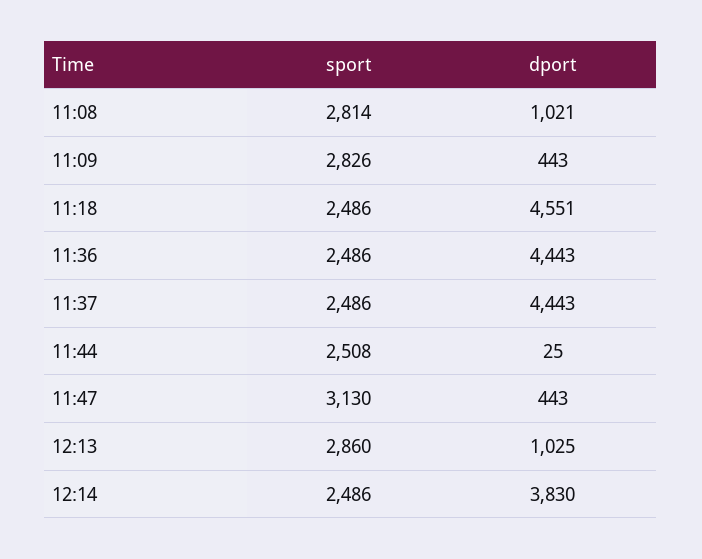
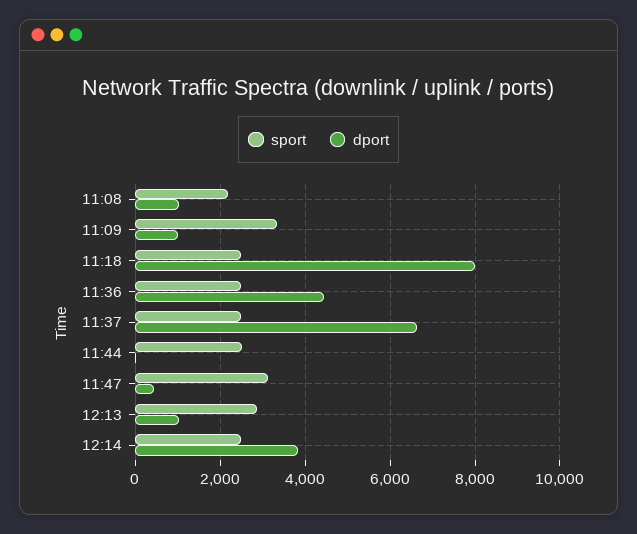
sport, 11:08: 2814 -> 2200
sport, 11:09: 2826 -> 3400
dport, 11:09: 443 -> 1000
dport, 11:18: 4551 -> 8000
dport, 11:37: 4443 -> 6600

